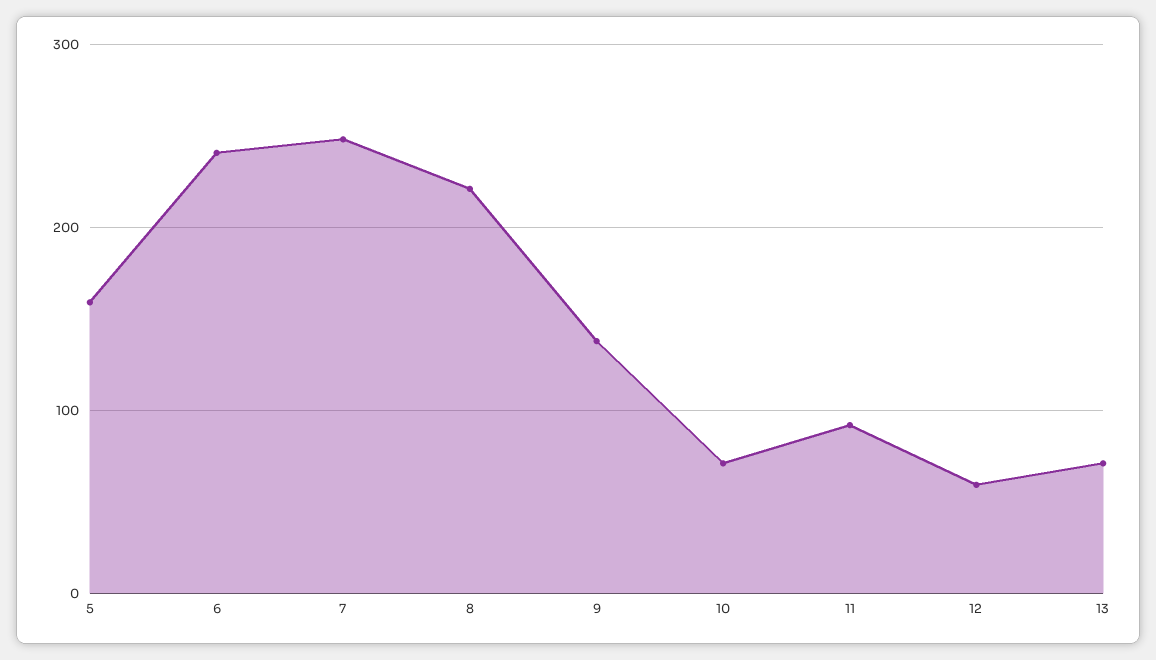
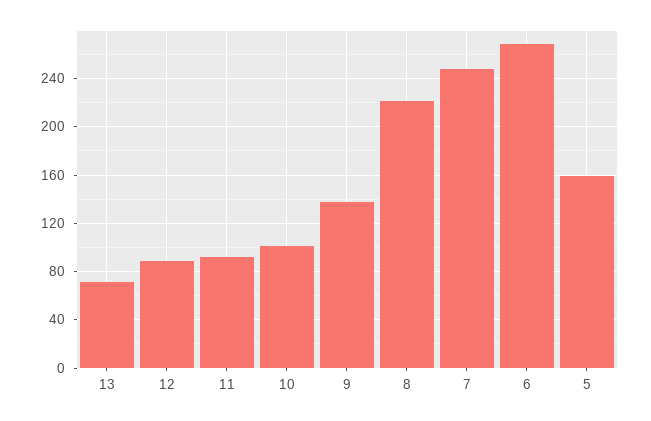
6: 240 -> 270
10: 70 -> 100
12: 60 -> 90

